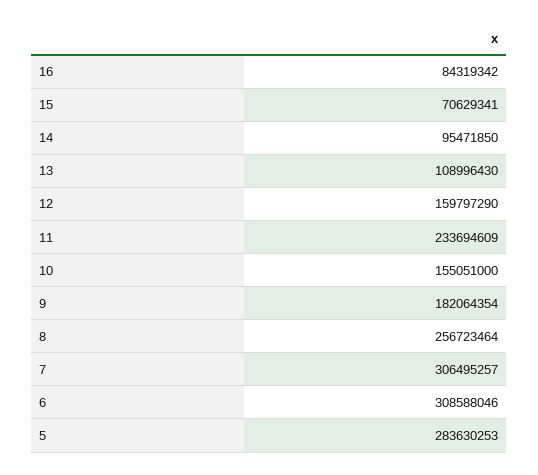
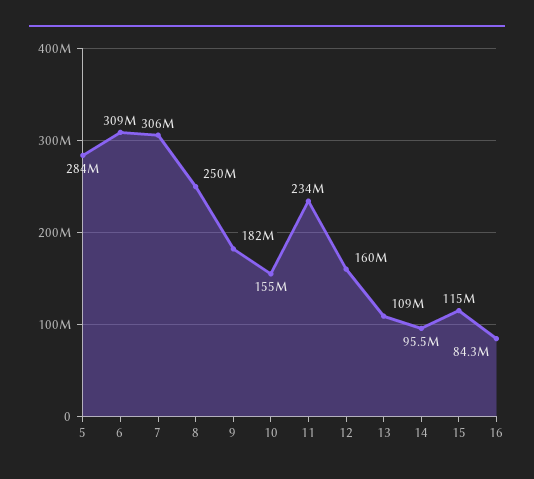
15: 70629341 -> 115000000
8: 256723464 -> 250000000

